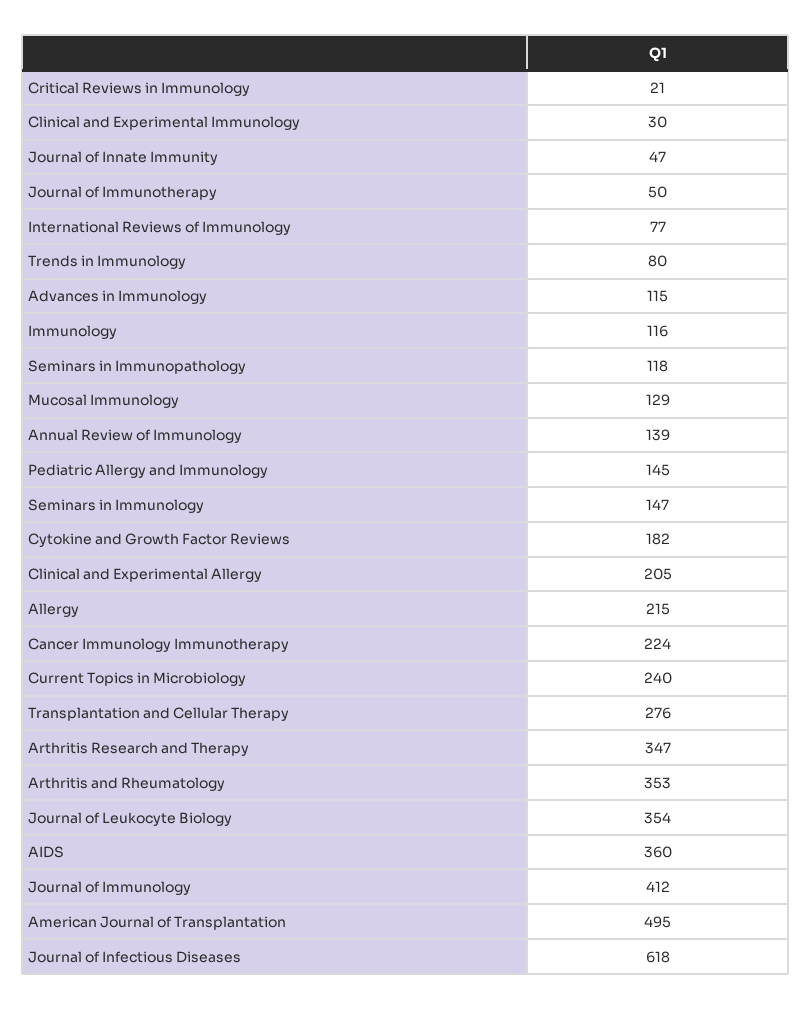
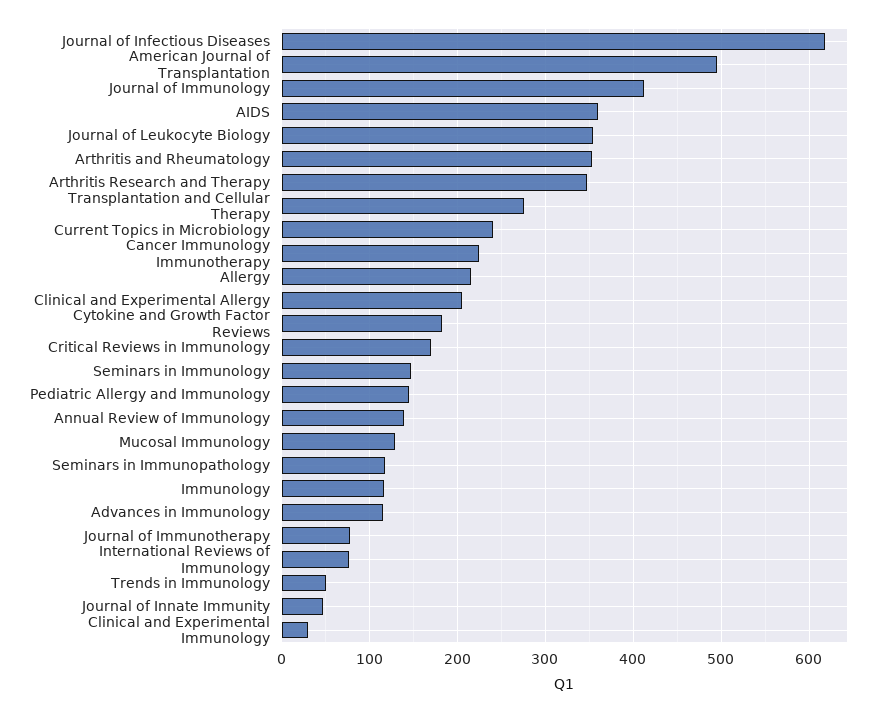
Critical Reviews in Immunology: 21 -> 170
Journal of Immunotherapy: 50 -> 80
Trends in Immunology: 80 -> 50

